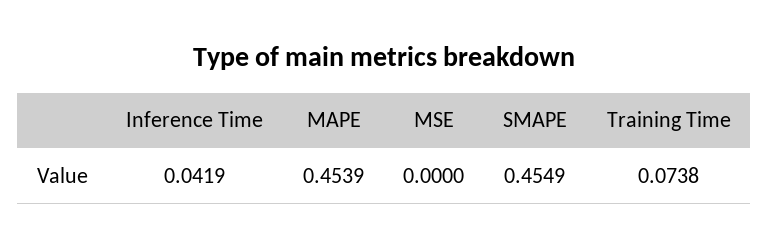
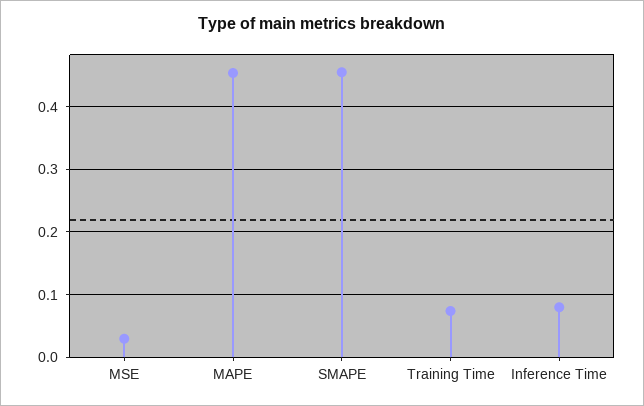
Inference Time: 0.0419 -> 0.08
MSE: 0 -> 0.03

